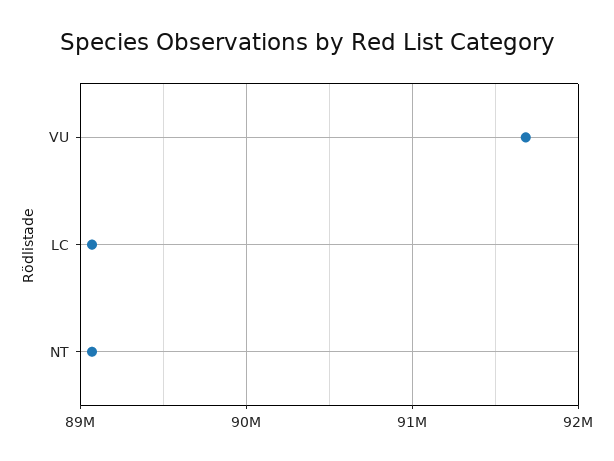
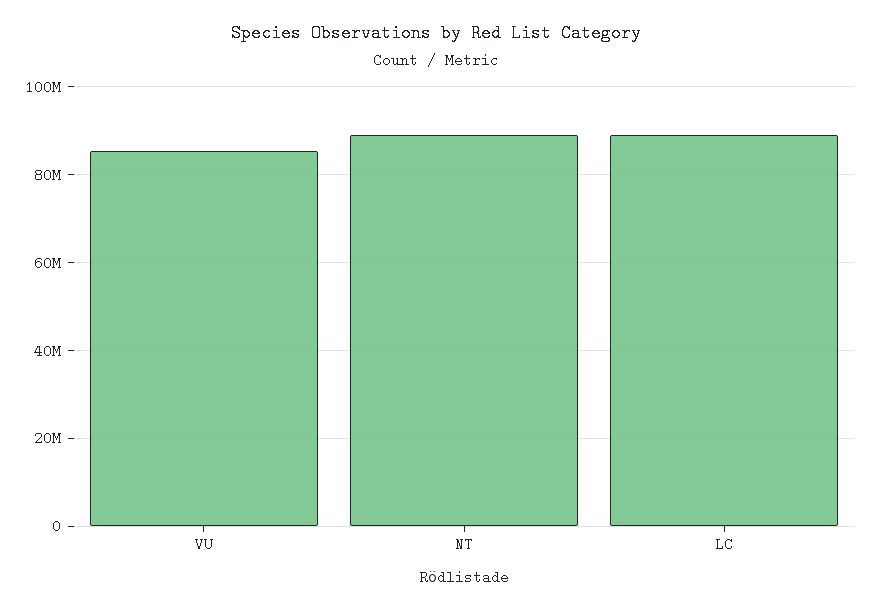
VU: 91700000 -> 86000000

